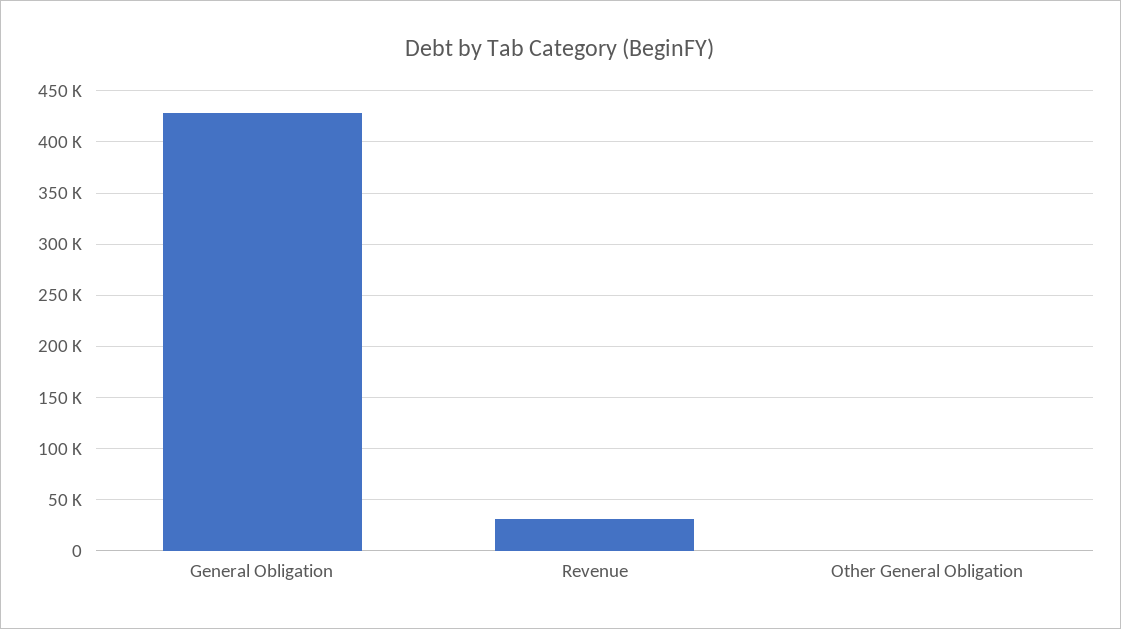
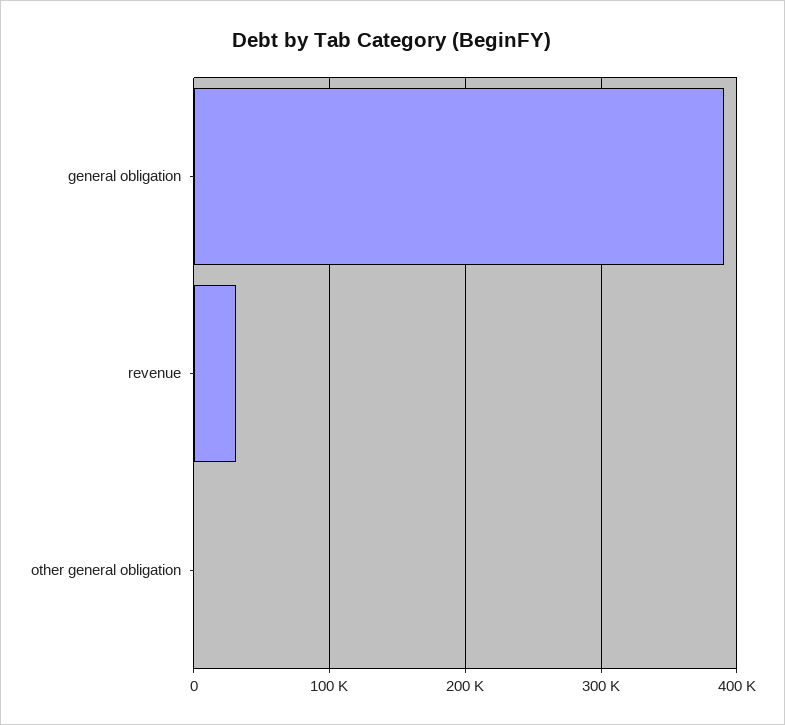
General Obligation: 430000 -> 390000

